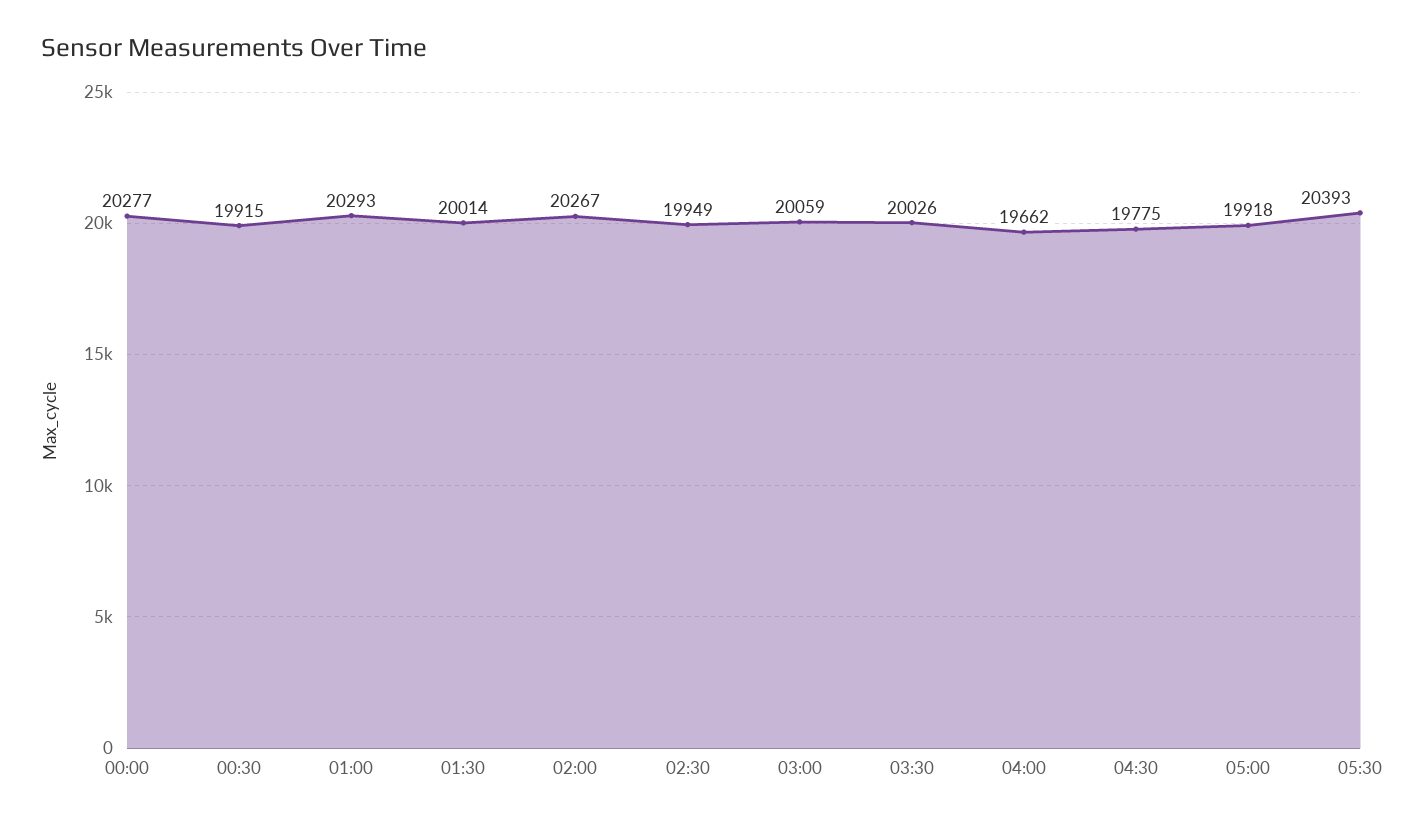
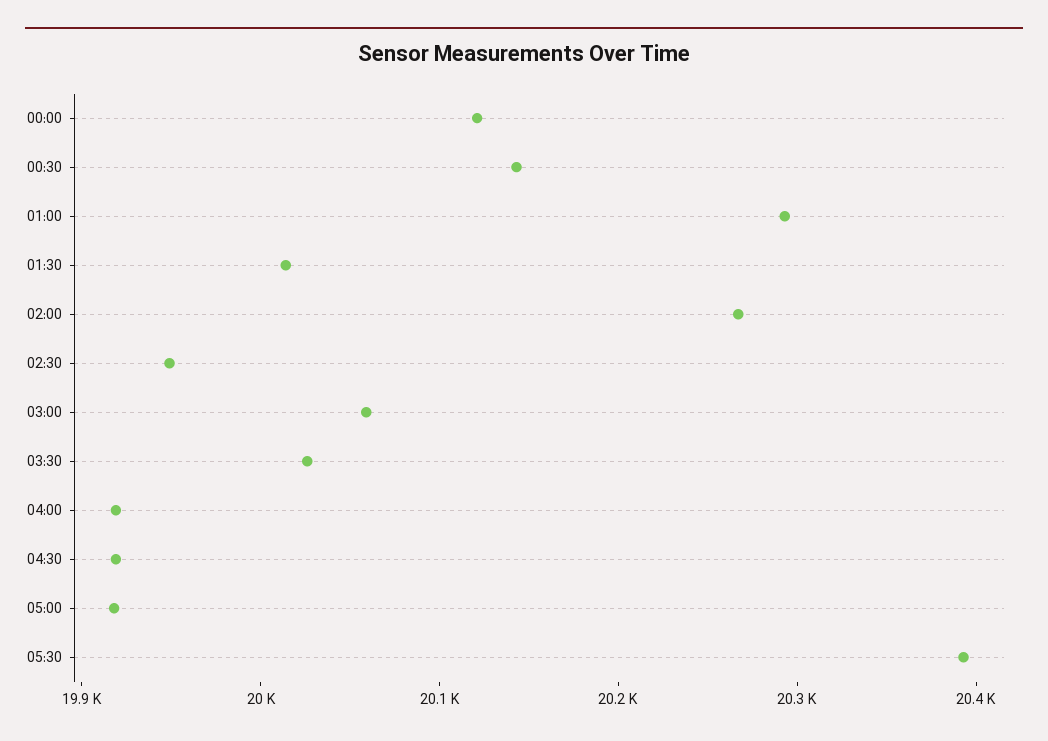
00:00: 20277 -> 20120
00:30: 19915 -> 20140
04:00: 19662 -> 19920
04:30: 19775 -> 19920

